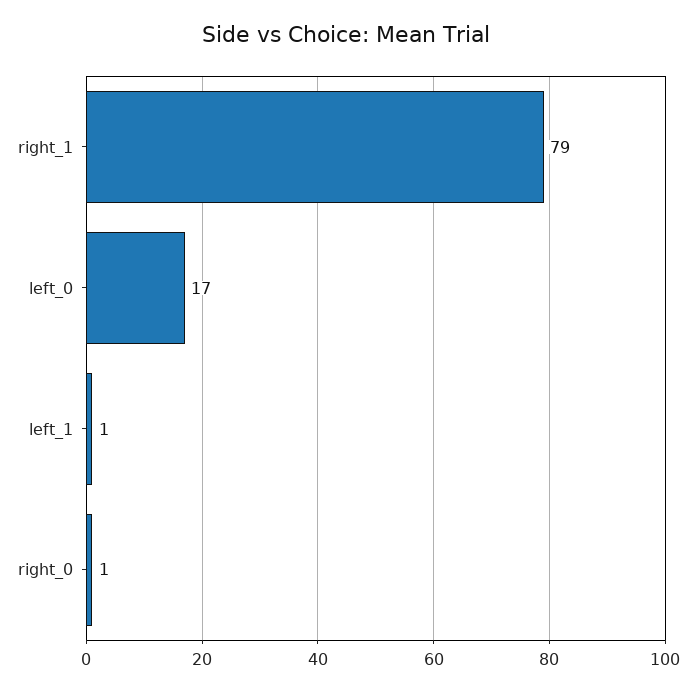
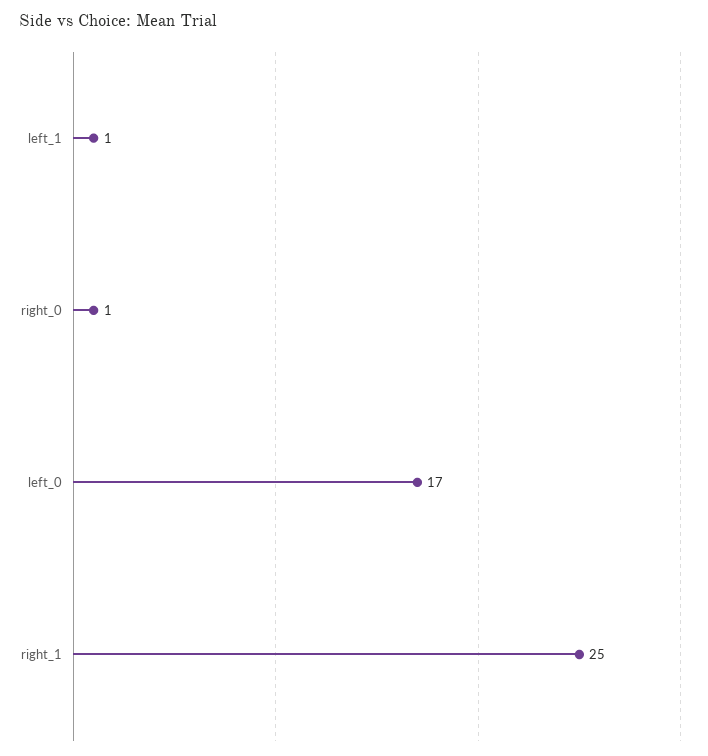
right_1: 79 -> 25

